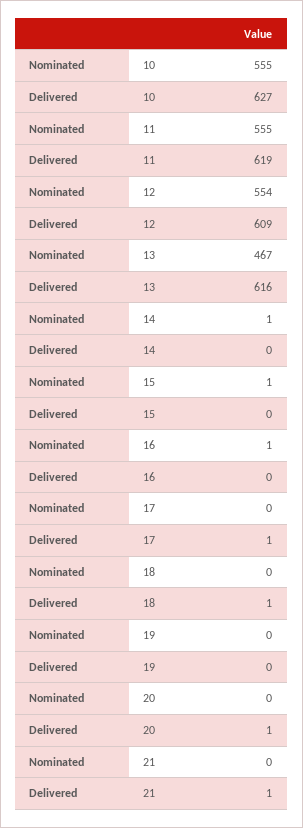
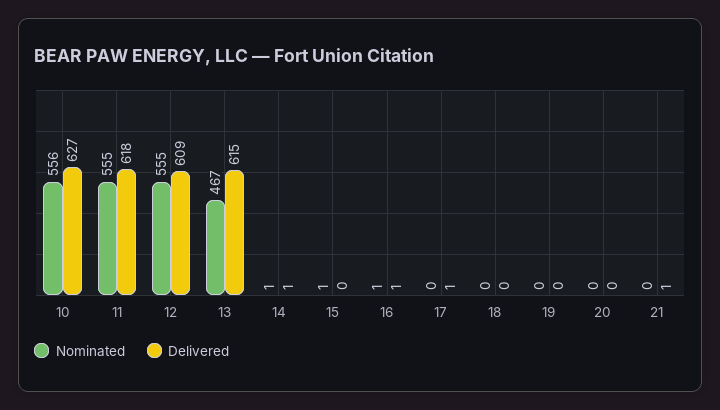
Nominated, 10: 555 -> 556
Delivered, 11: 619 -> 618
Nominated, 12: 554 -> 555
Delivered, 13: 616 -> 615
Delivered, 14: 0 -> 1
Delivered, 16: 0 -> 1
Delivered, 18: 1 -> 0
Delivered, 20: 1 -> 0

